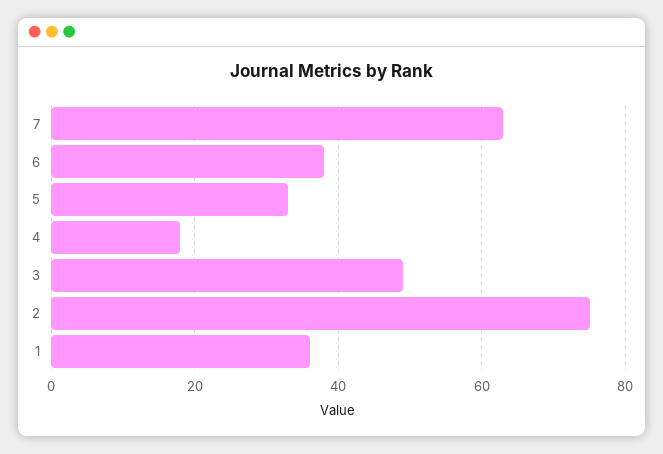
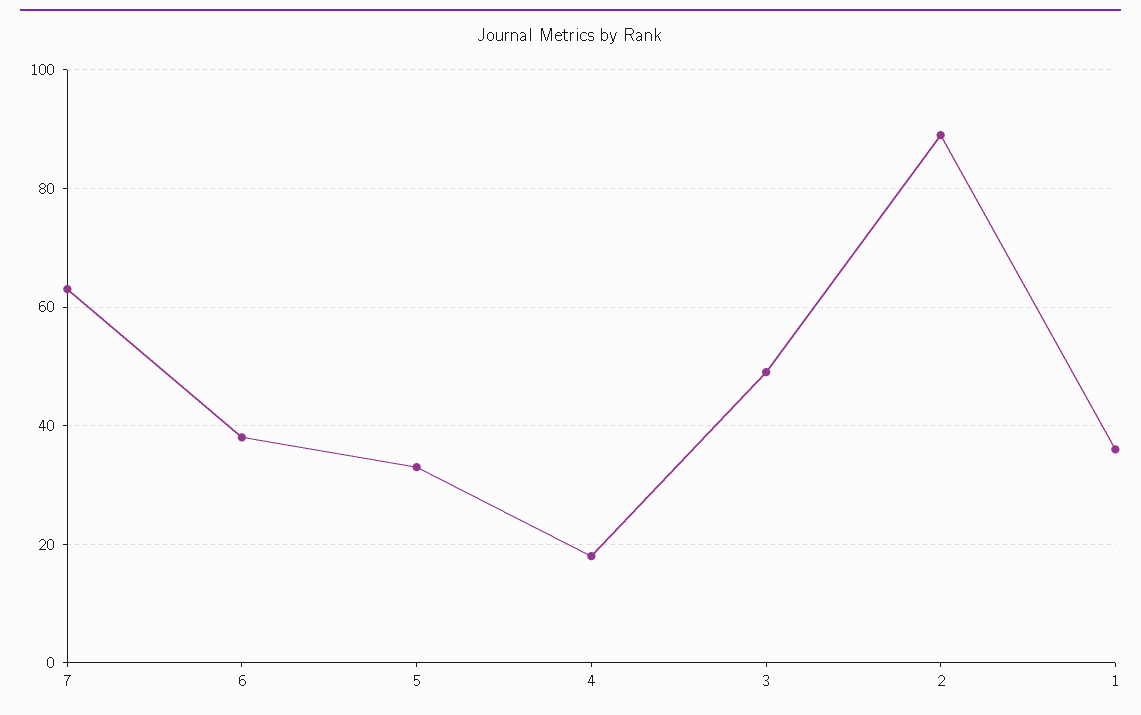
2: 75 -> 90

